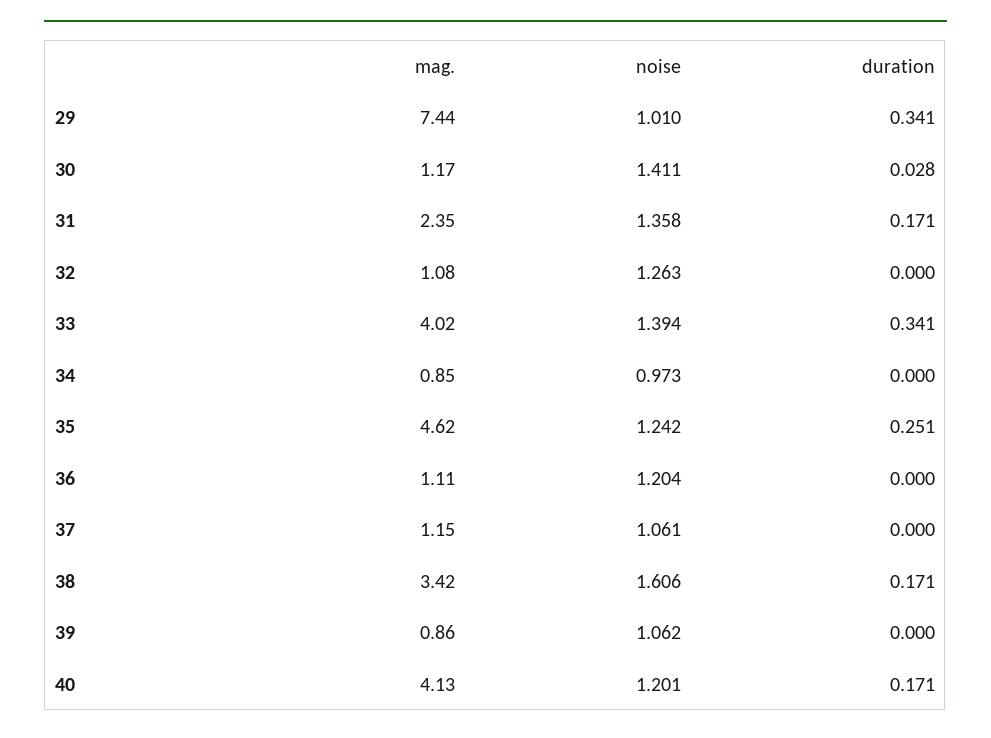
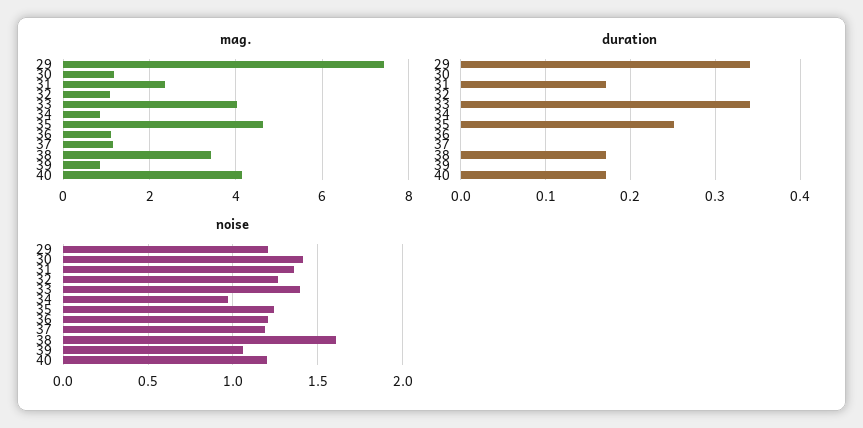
noise, 29: 1.01 -> 1.2
duration, 30: 0.028 -> 0
noise, 37: 1.061 -> 1.2

